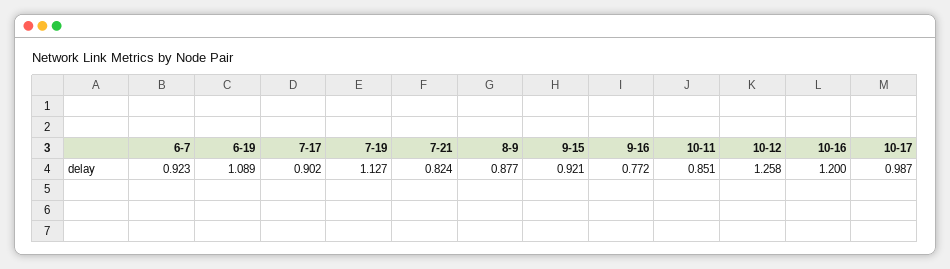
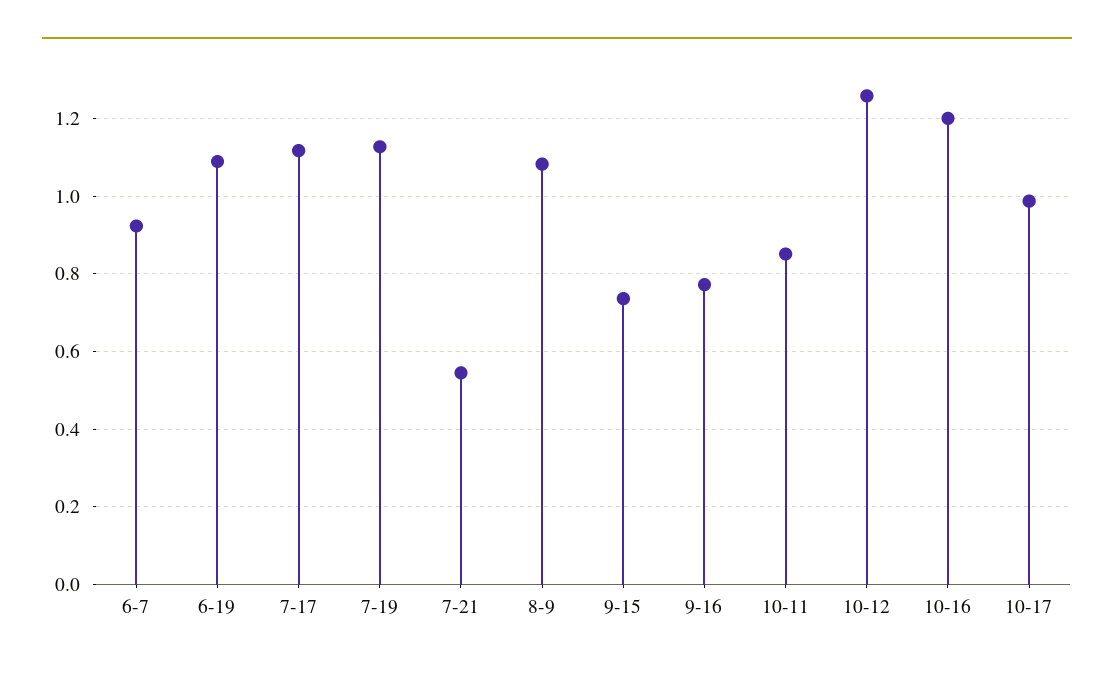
7-17: 0.902 -> 1.12
7-21: 0.824 -> 0.54
8-9: 0.877 -> 1.08
9-15: 0.921 -> 0.74

